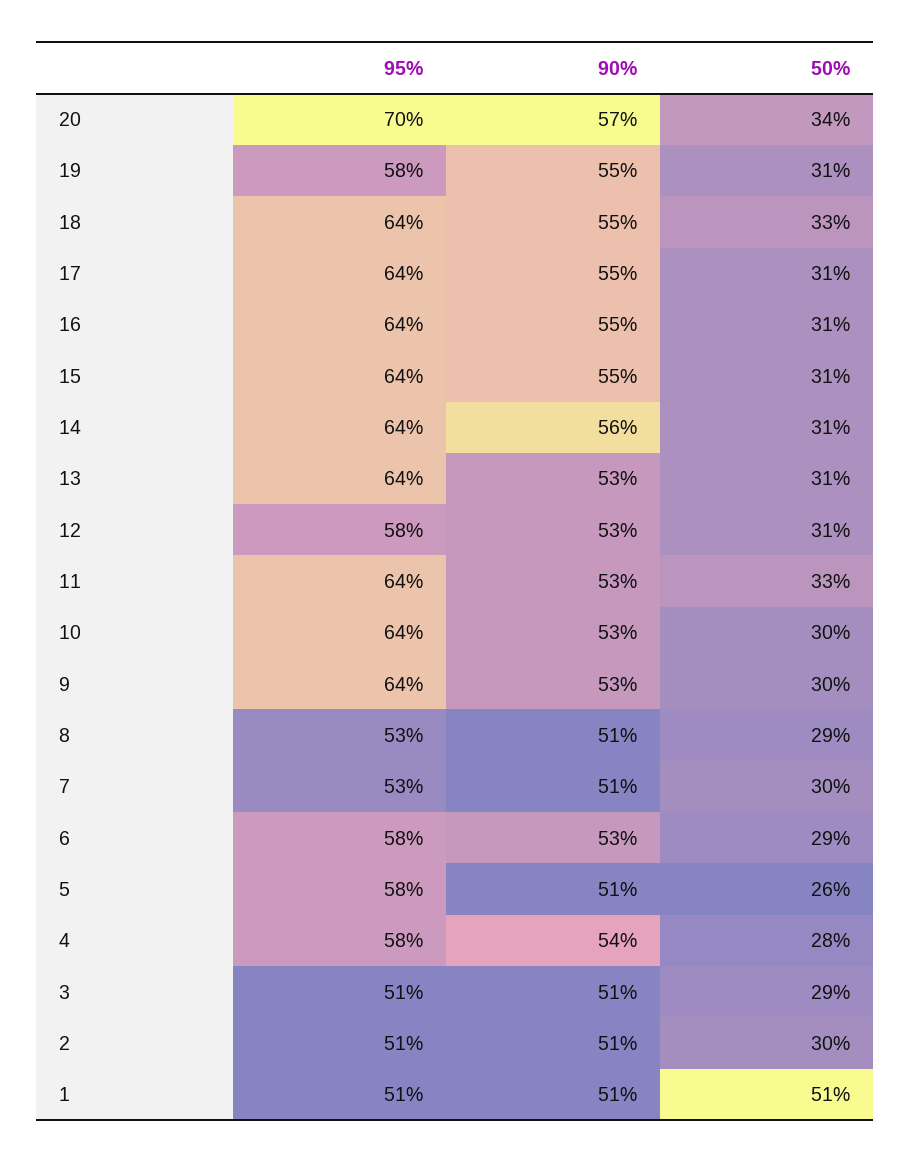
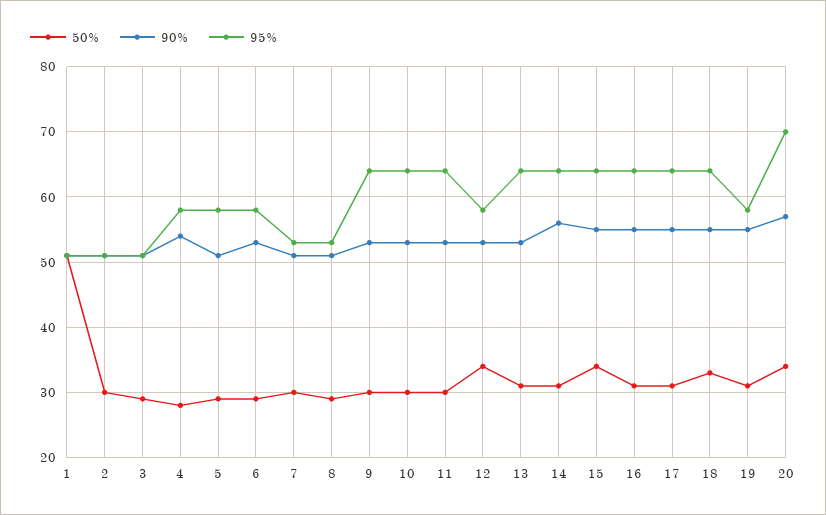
50%, 15: 31 -> 34
50%, 12: 31 -> 34
50%, 11: 33 -> 30
50%, 5: 26 -> 29

